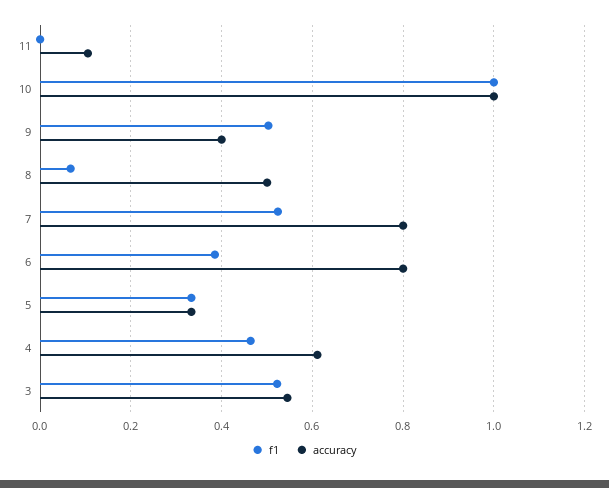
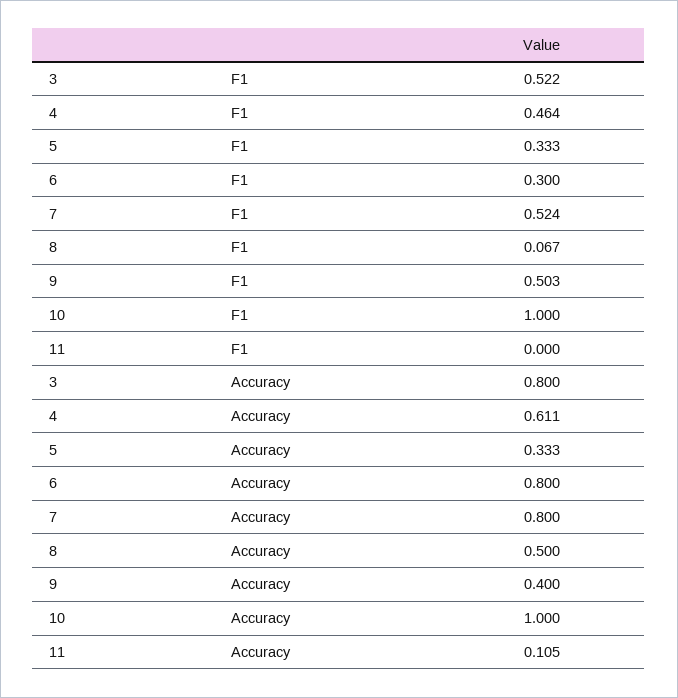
f1, 6: 0.38 -> 0.3
accuracy, 3: 0.54 -> 0.8

